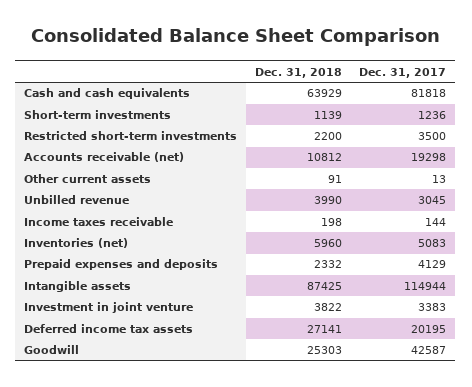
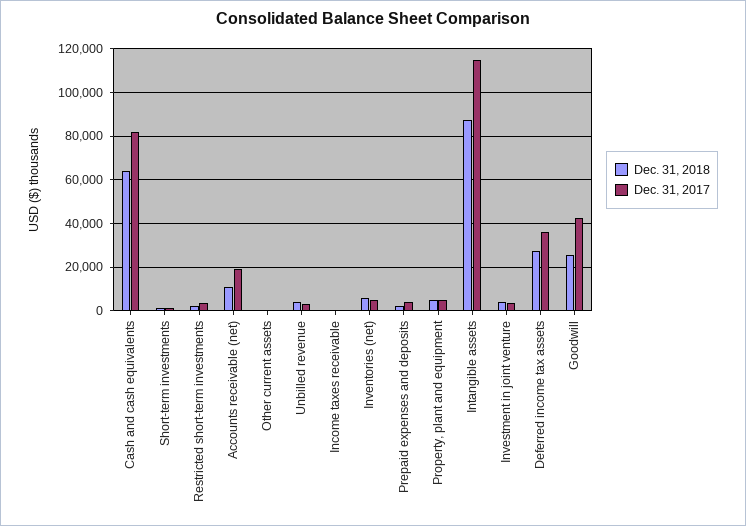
Dec. 31, 2017, Deferred income tax assets: 20195 -> 35000
Dec. 31, 2018, Property, plant and equipment: none -> 5000
Dec. 31, 2017, Property, plant and equipment: none -> 5000

